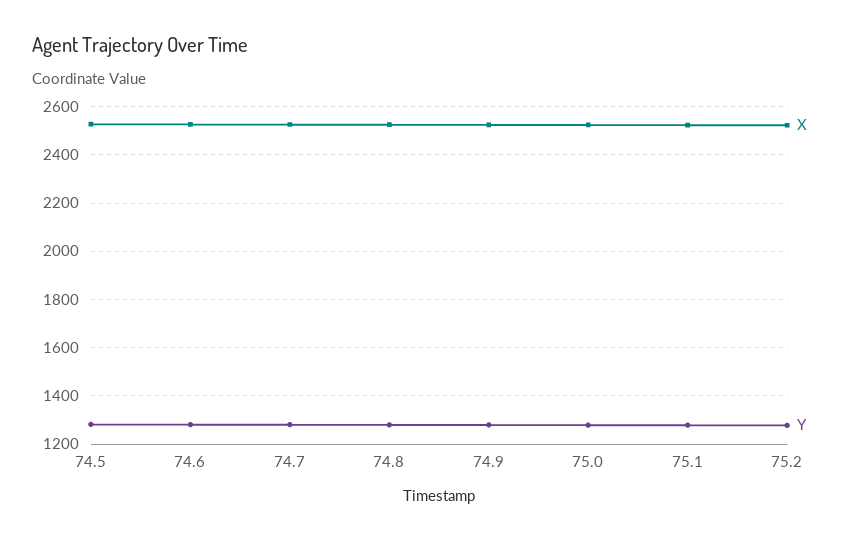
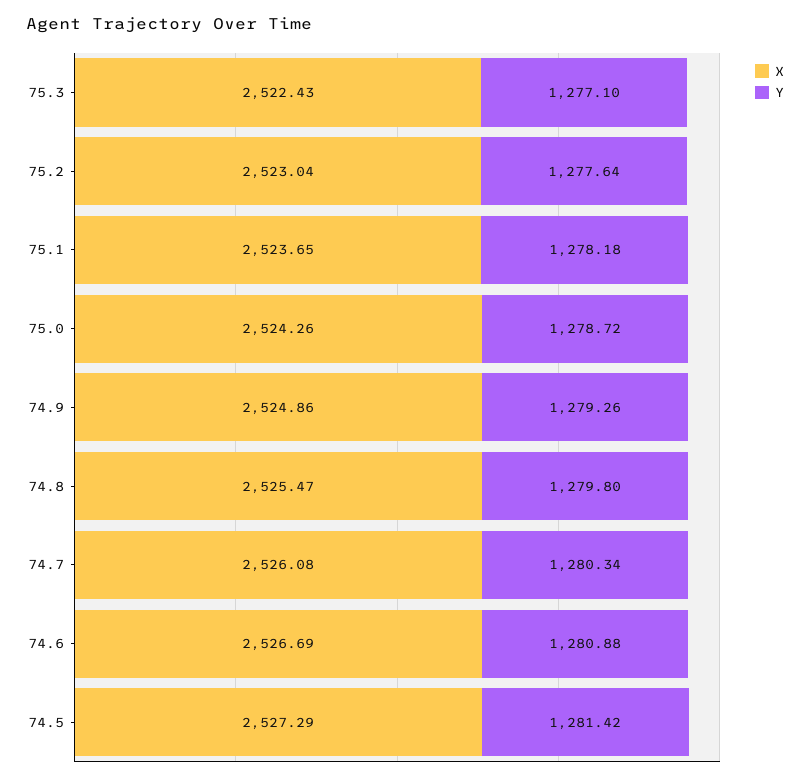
X, 75.3: none -> 2522.43
Y, 75.3: none -> 1277.1

